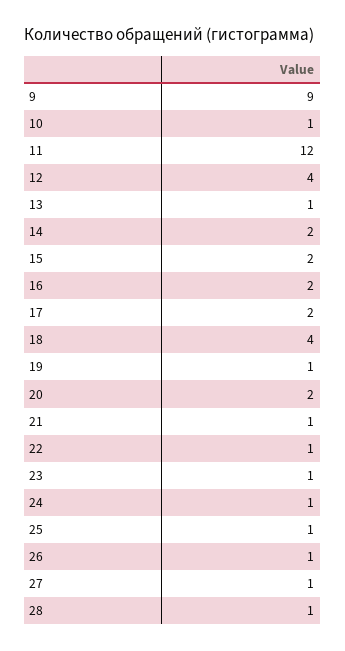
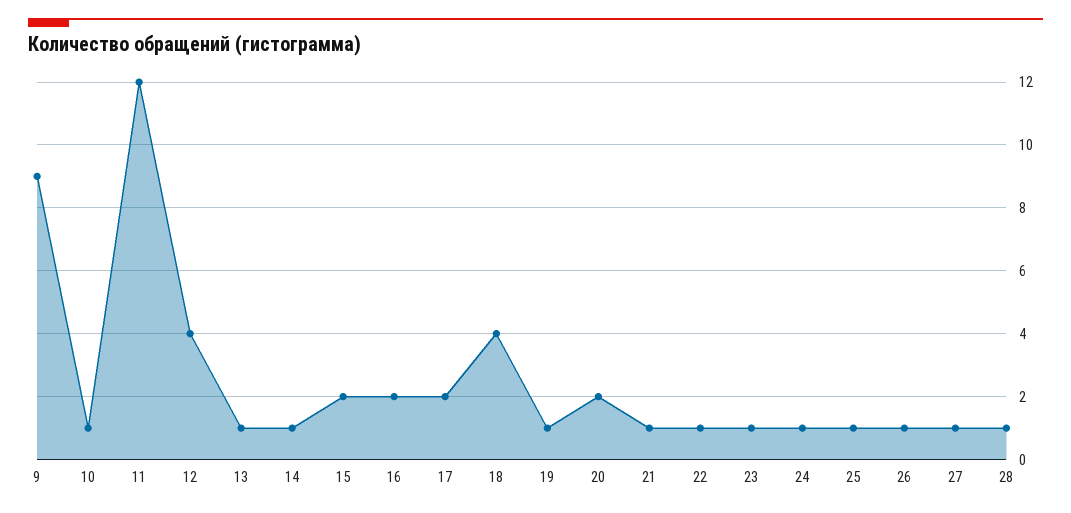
14: 2 -> 1

